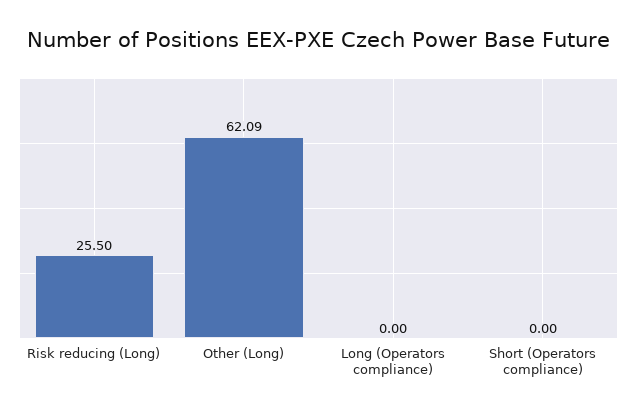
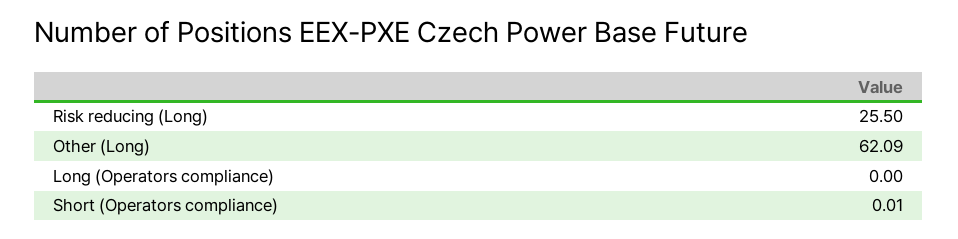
Short (Operators compliance): 0 -> 0.01

